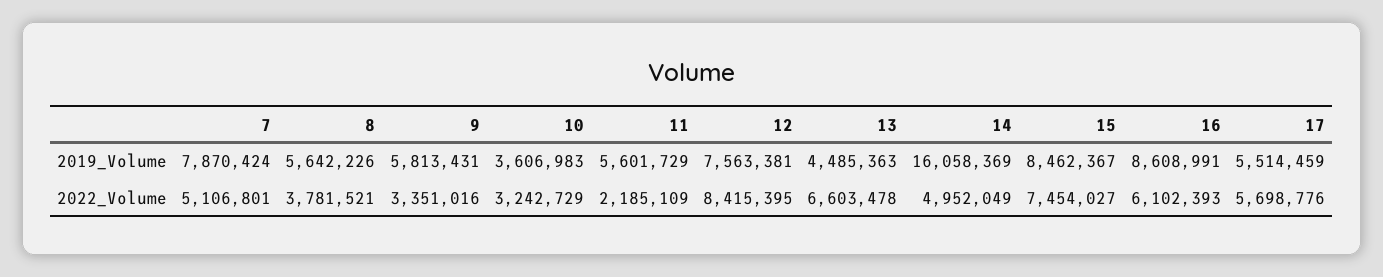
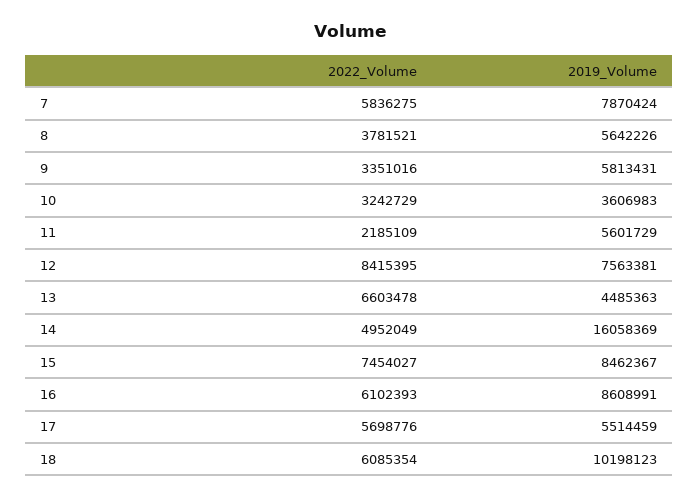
7, 2022_Volume: 5106801 -> 5836275
18, 2022_Volume: none -> 6085354
18, 2019_Volume: none -> 10198123

